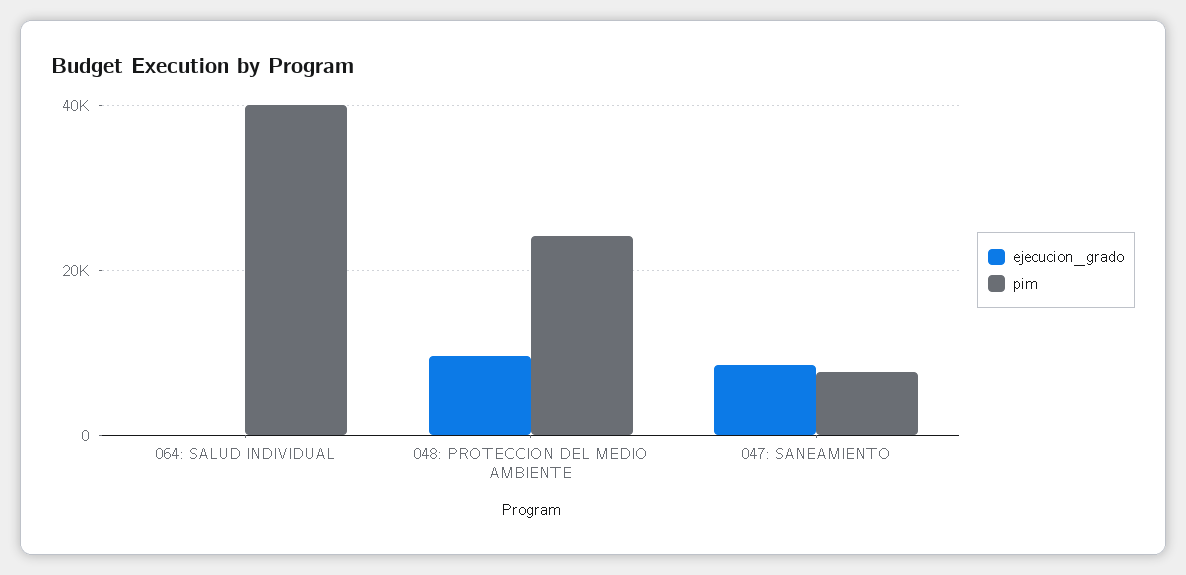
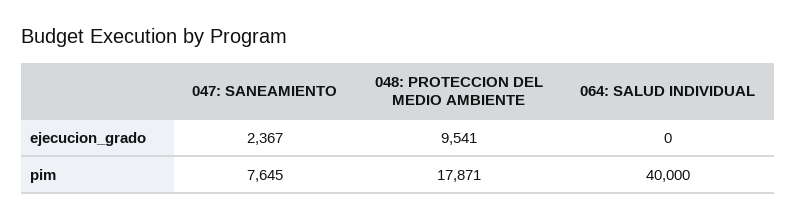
pim, 048: PROTECCION DEL MEDIO AMBIENTE: 24000 -> 17871
ejecucion_grado, 047: SANEAMIENTO: 8000 -> 2367

